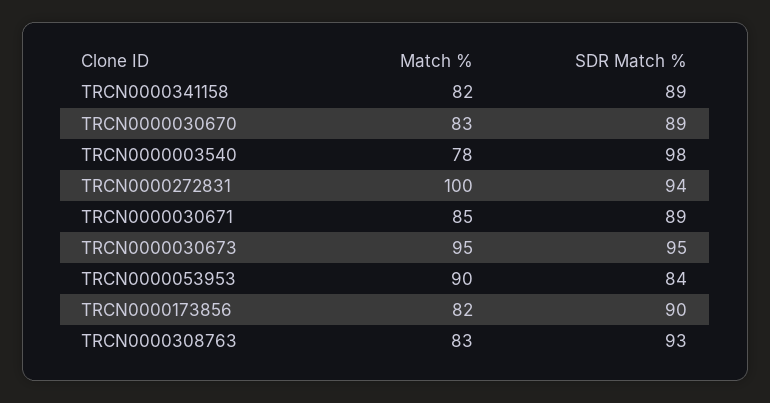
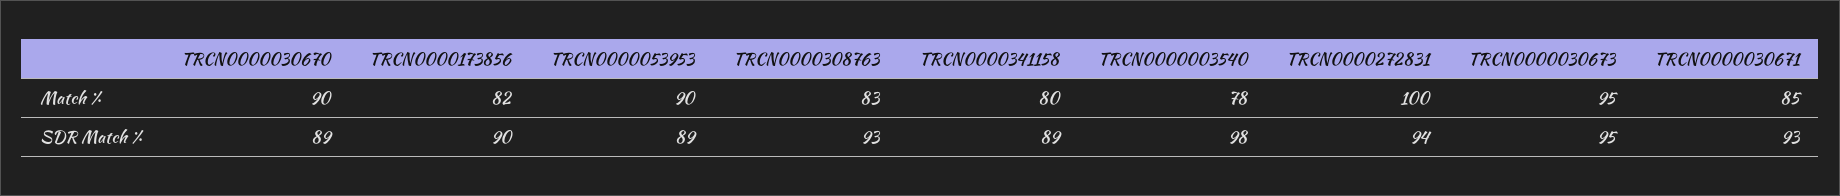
Match %, TRCN0000341158: 82 -> 80
Match %, TRCN0000030670: 83 -> 90
SDR Match %, TRCN0000030671: 89 -> 93
SDR Match %, TRCN0000053953: 84 -> 89

